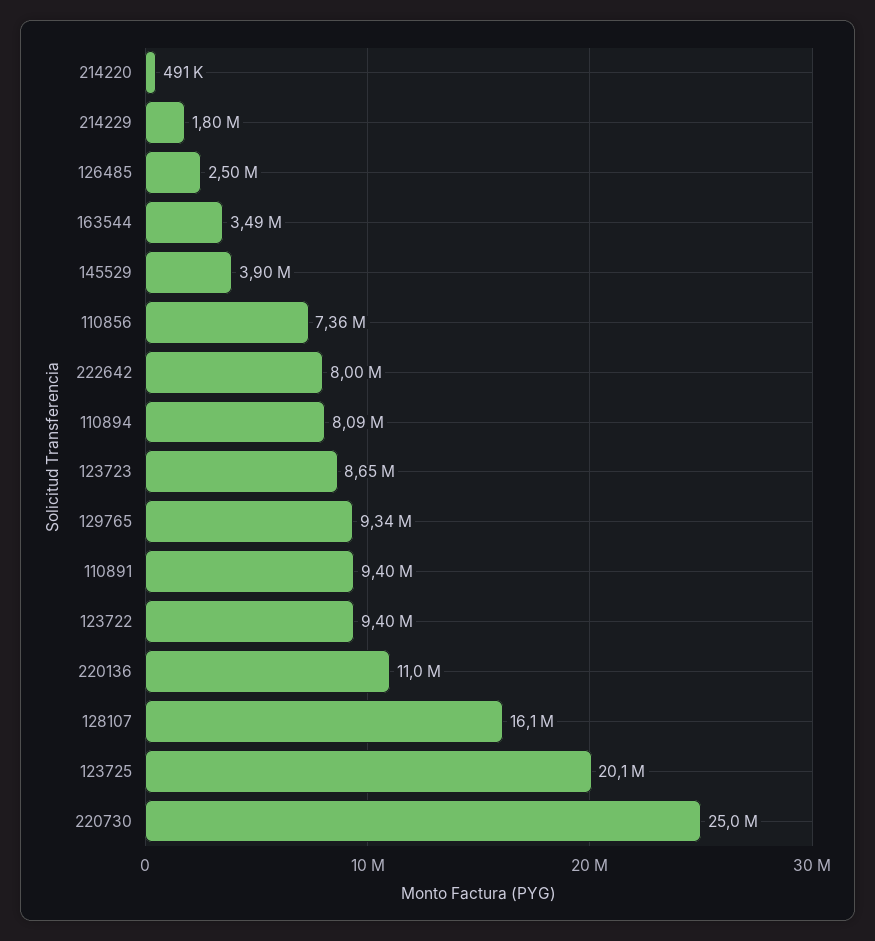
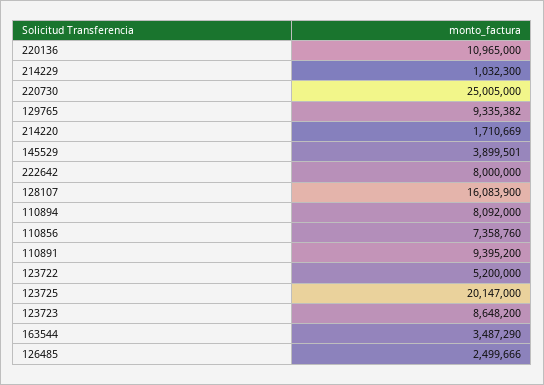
214220: 491000 -> 1710669
214229: 1800000 -> 1032300
123722: 9400000 -> 5200000

